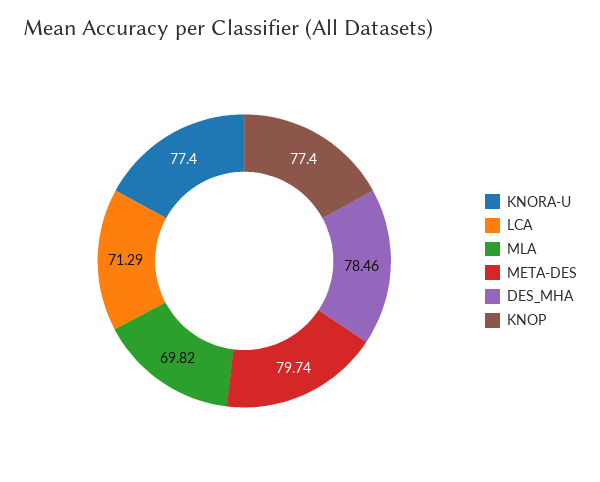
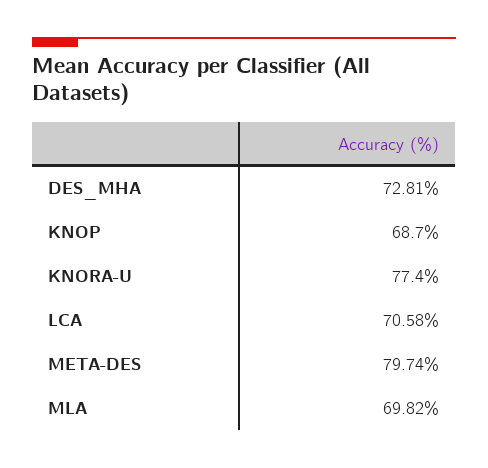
LCA: 71.29 -> 70.58
DES_MHA: 78.46 -> 72.81
KNOP: 77.4 -> 68.7

